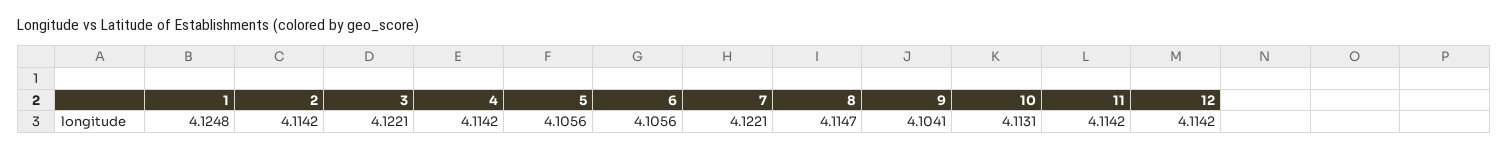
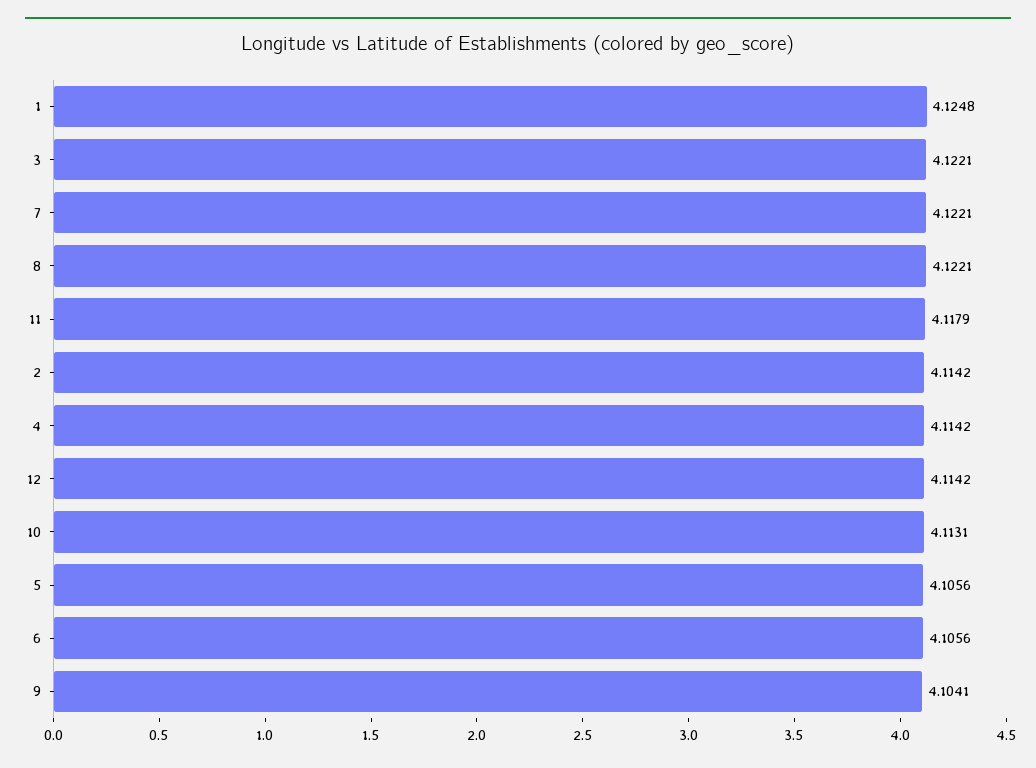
8: 4.1147 -> 4.1221
11: 4.1142 -> 4.1179

